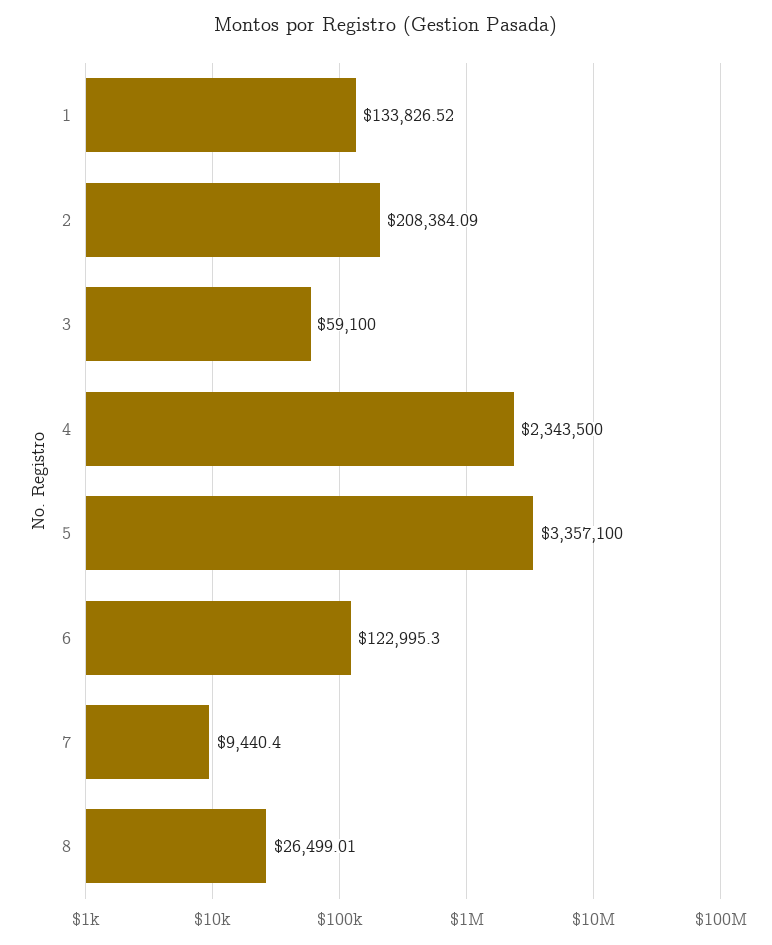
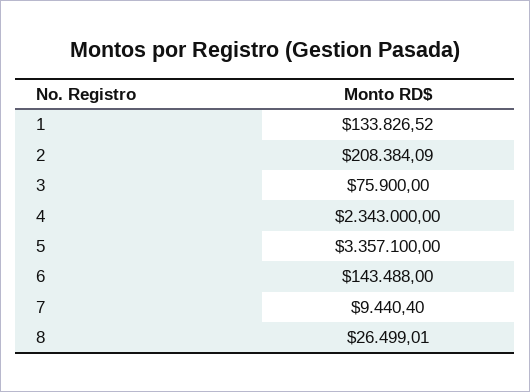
3: 59100 -> 75900
4: 2343500 -> 2343000
6: 122995.3 -> 143488

